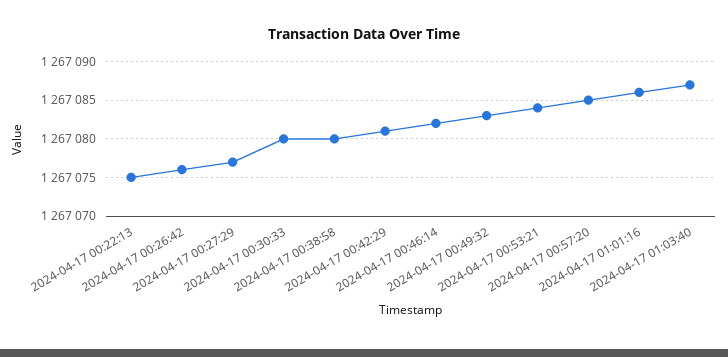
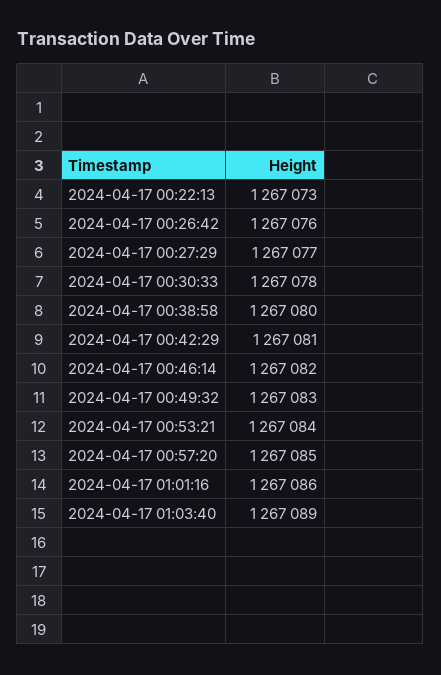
2024-04-17 00:22:13: 1267075 -> 1267073
2024-04-17 00:30:33: 1267080 -> 1267078
2024-04-17 01:03:40: 1267087 -> 1267089

